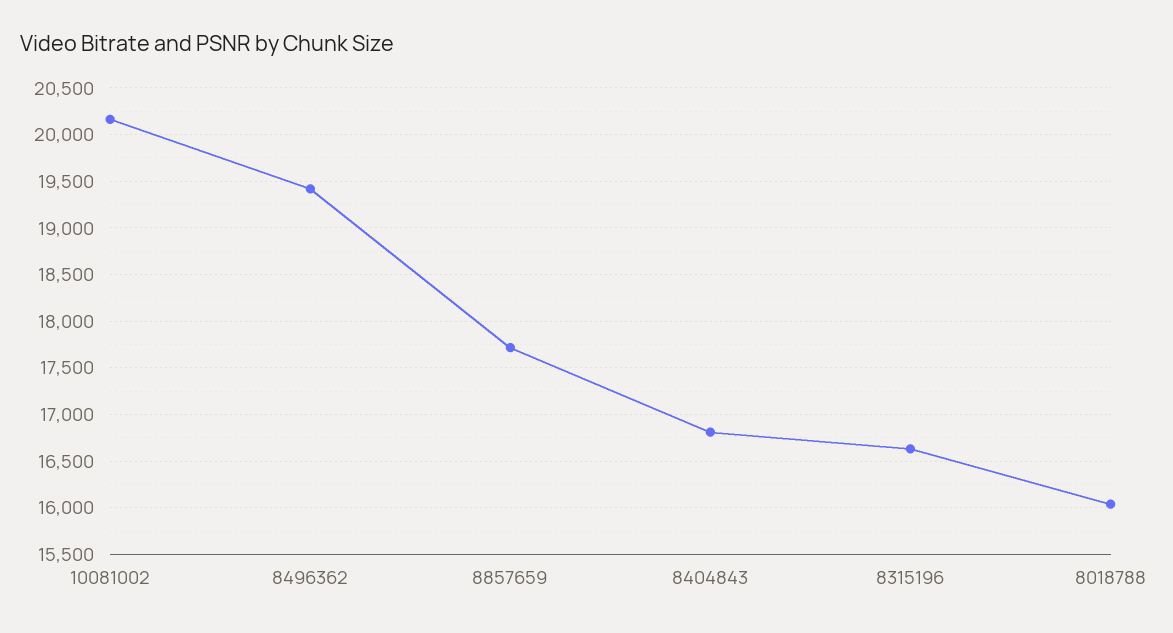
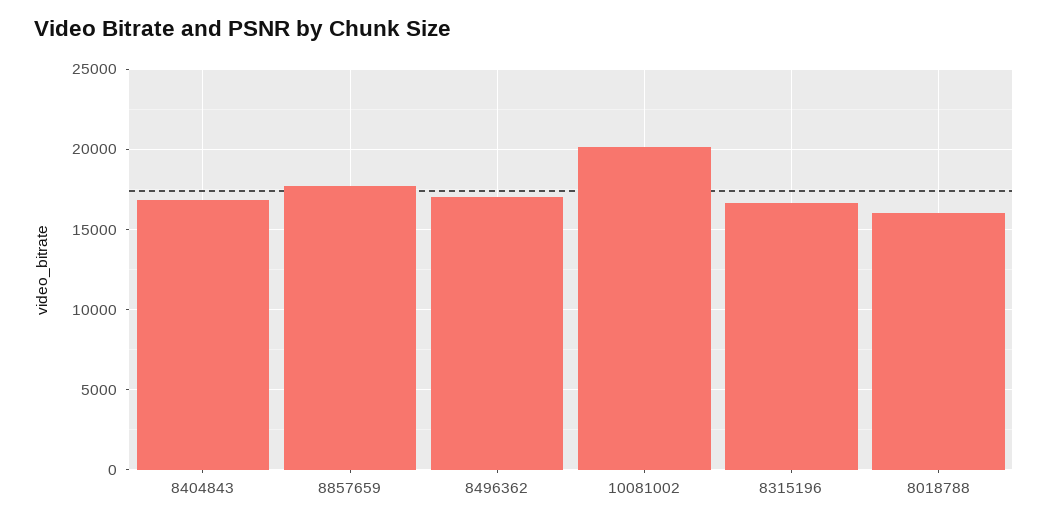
8496362: 19400 -> 17000

